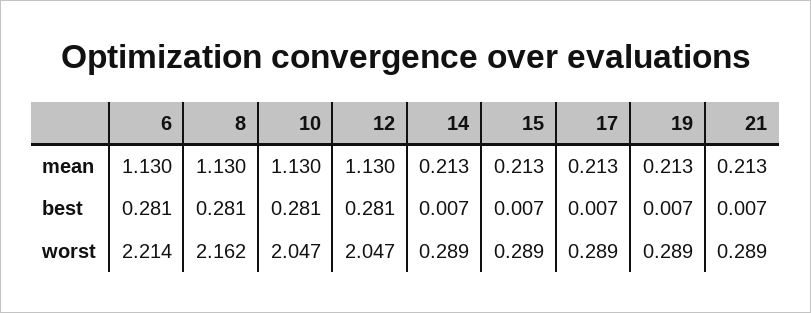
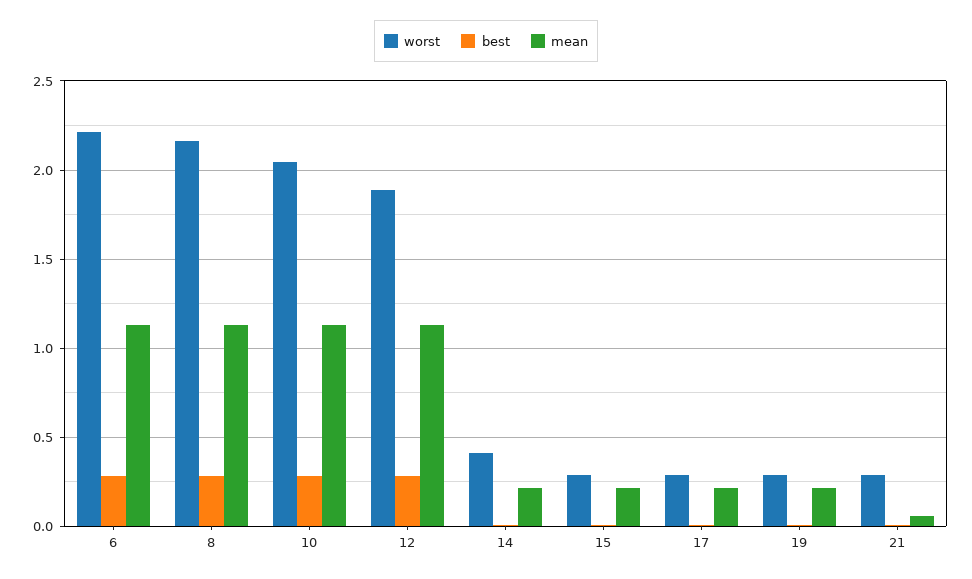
mean, 21: 0.213 -> 0.05
worst, 12: 2.047 -> 1.9
worst, 14: 0.289 -> 0.4

